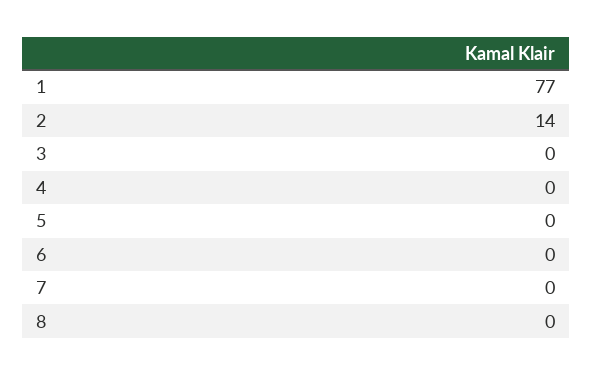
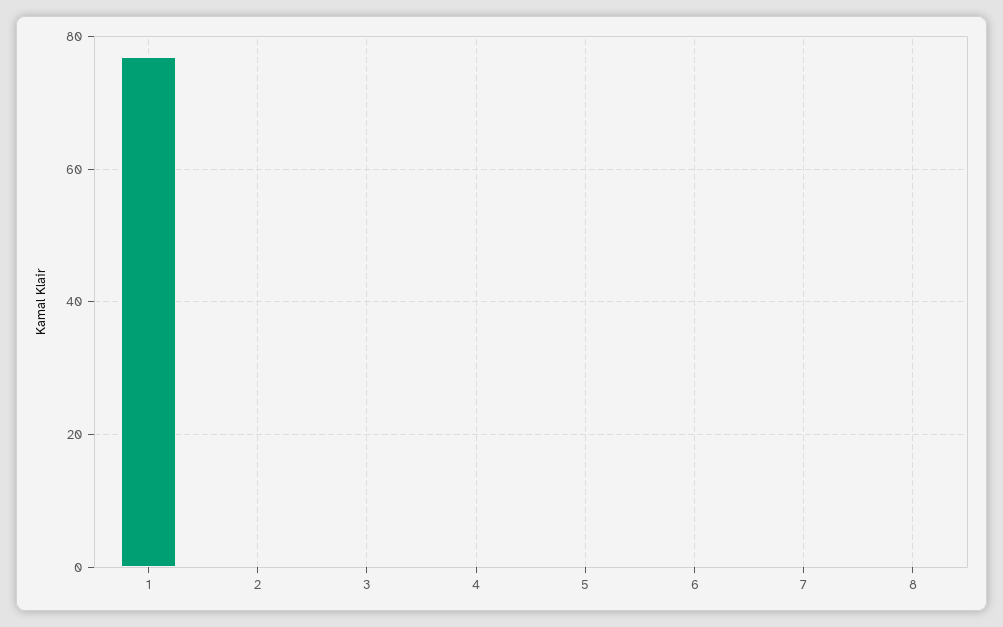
2: 14 -> 0

